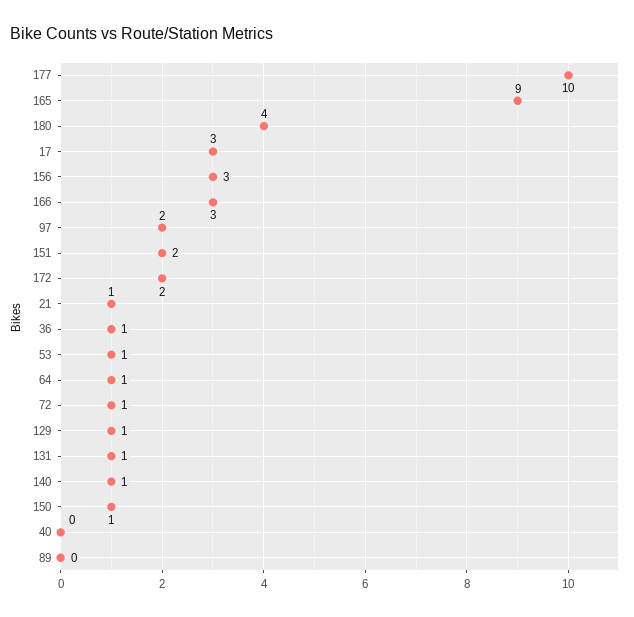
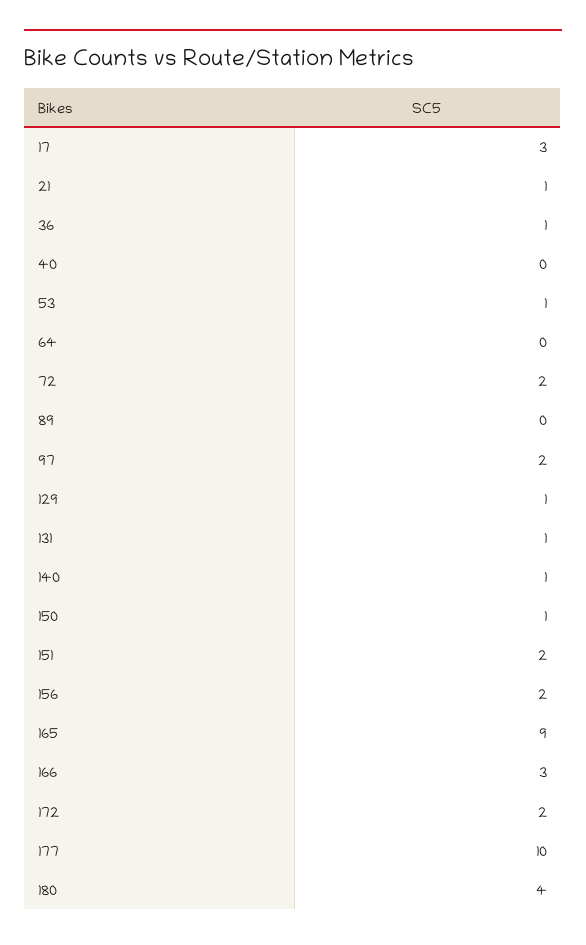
156: 3 -> 2
64: 1 -> 0
72: 1 -> 2

